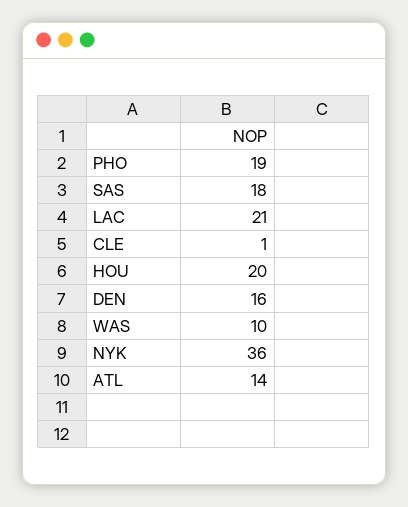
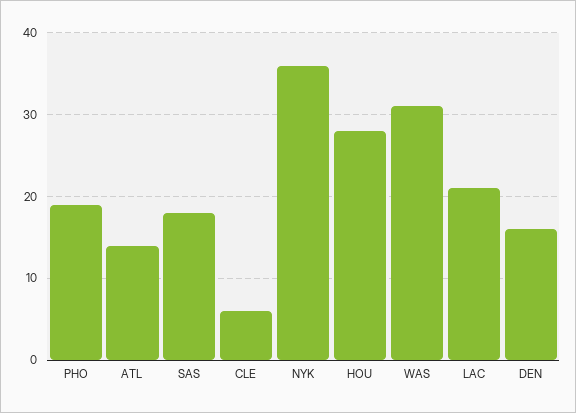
CLE: 1 -> 6
HOU: 20 -> 28
WAS: 10 -> 31

